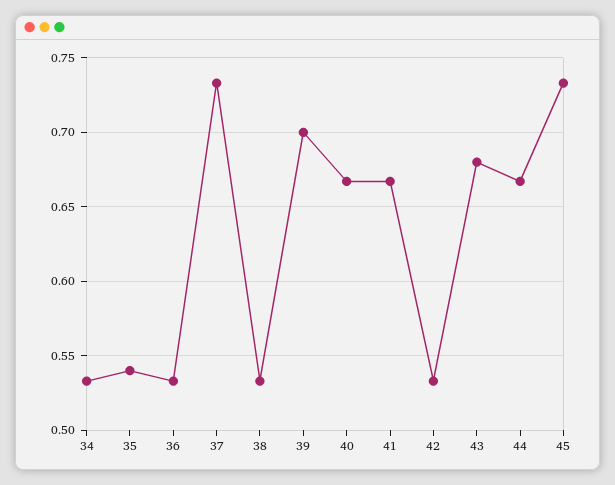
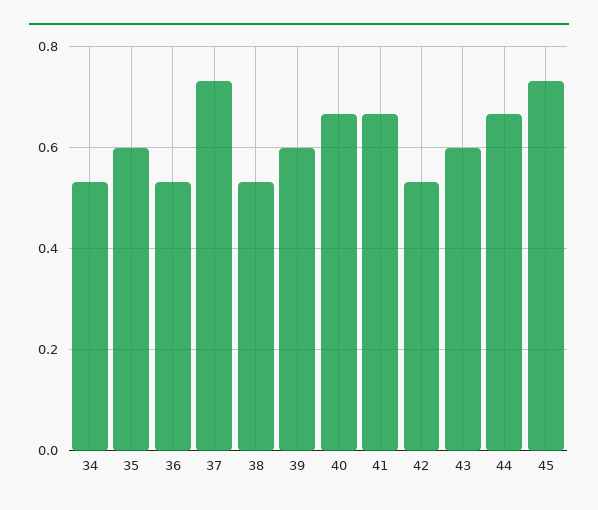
35: 0.54 -> 0.6
39: 0.7 -> 0.6
43: 0.68 -> 0.6

